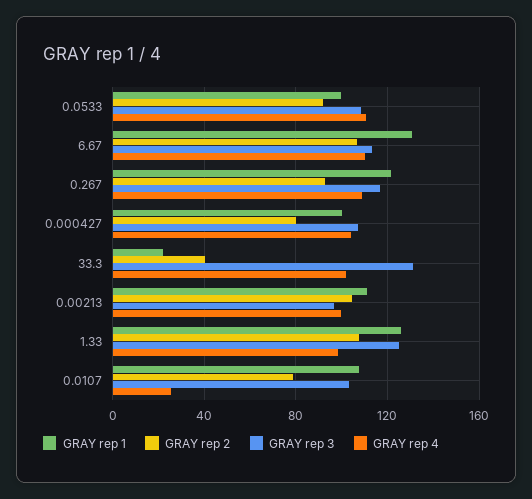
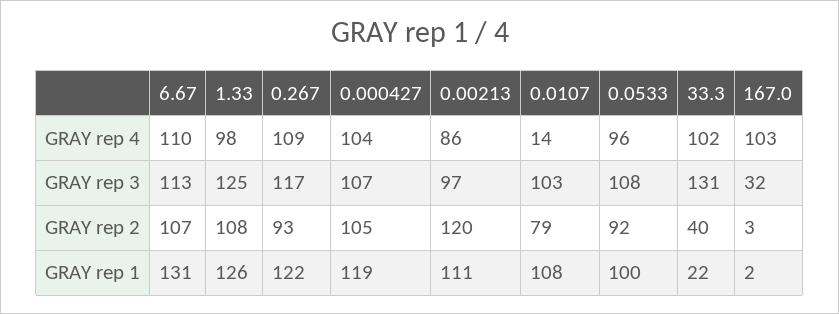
GRAY rep 4, 0.0533: 110 -> 96
GRAY rep 1, 0.000427: 100 -> 119
GRAY rep 2, 0.000427: 80 -> 105
GRAY rep 2, 0.00213: 105 -> 120
GRAY rep 4, 0.00213: 100 -> 86
GRAY rep 4, 0.0107: 25 -> 14
GRAY rep 4, 167.0: none -> 103
GRAY rep 3, 167.0: none -> 32
GRAY rep 2, 167.0: none -> 3
GRAY rep 1, 167.0: none -> 2

